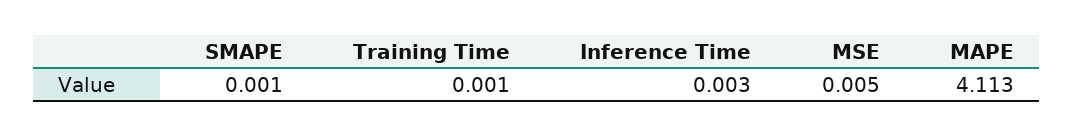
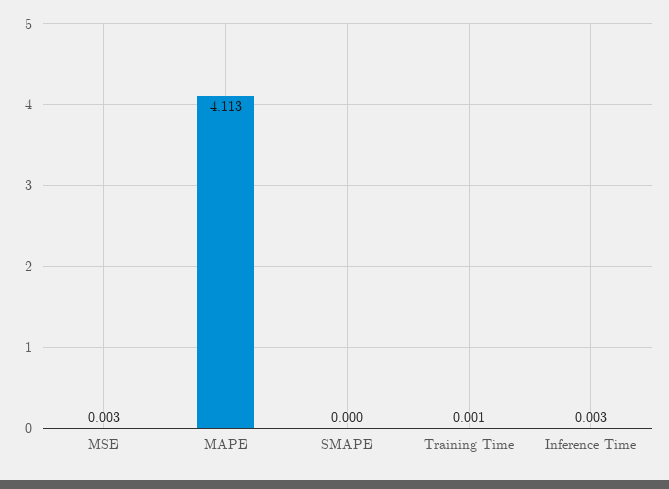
SMAPE: 0.001 -> 0
MSE: 0.005 -> 0.003

